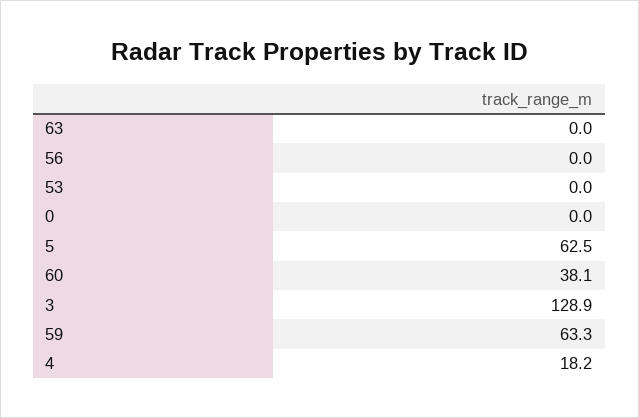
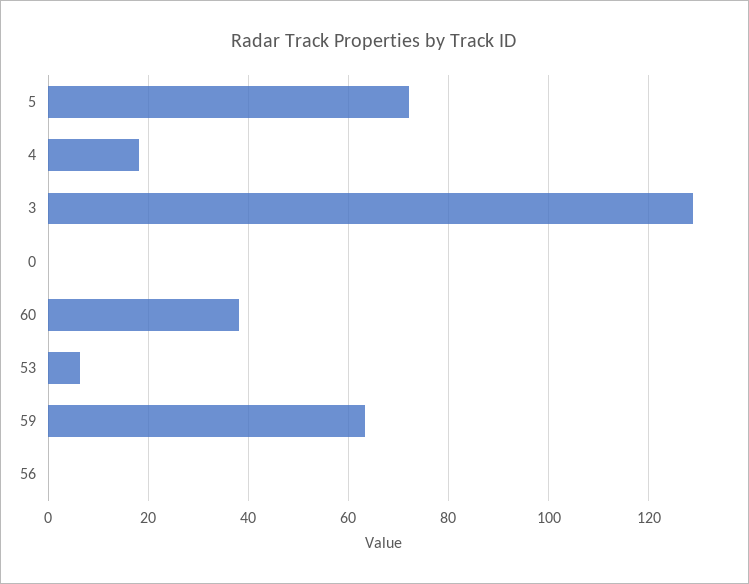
63: 0 -> none
53: 0 -> 6
5: 62.5 -> 72

